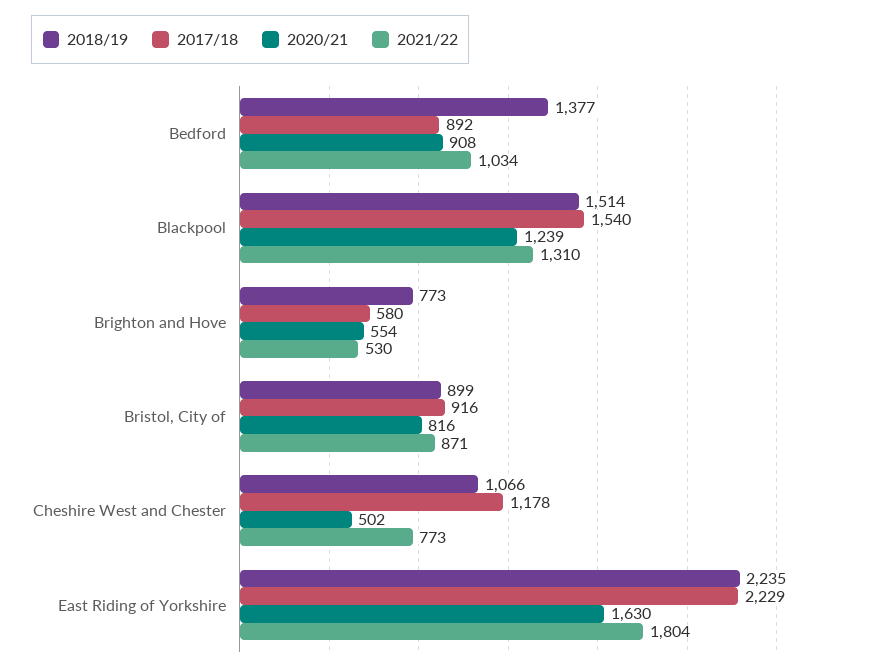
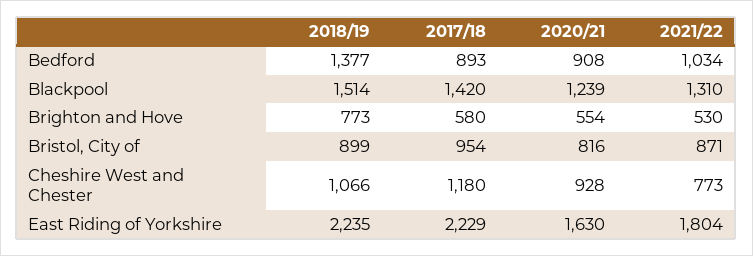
2017/18, Bedford: 892 -> 893
2017/18, Blackpool: 1540 -> 1420
2017/18, Bristol, City of: 916 -> 954
2017/18, Cheshire West and Chester: 1178 -> 1180
2020/21, Cheshire West and Chester: 502 -> 928

